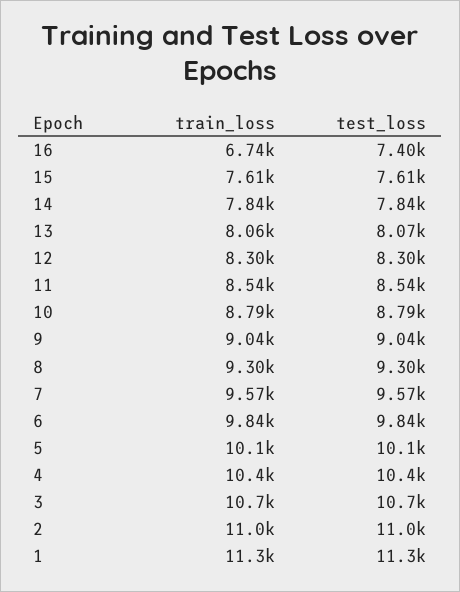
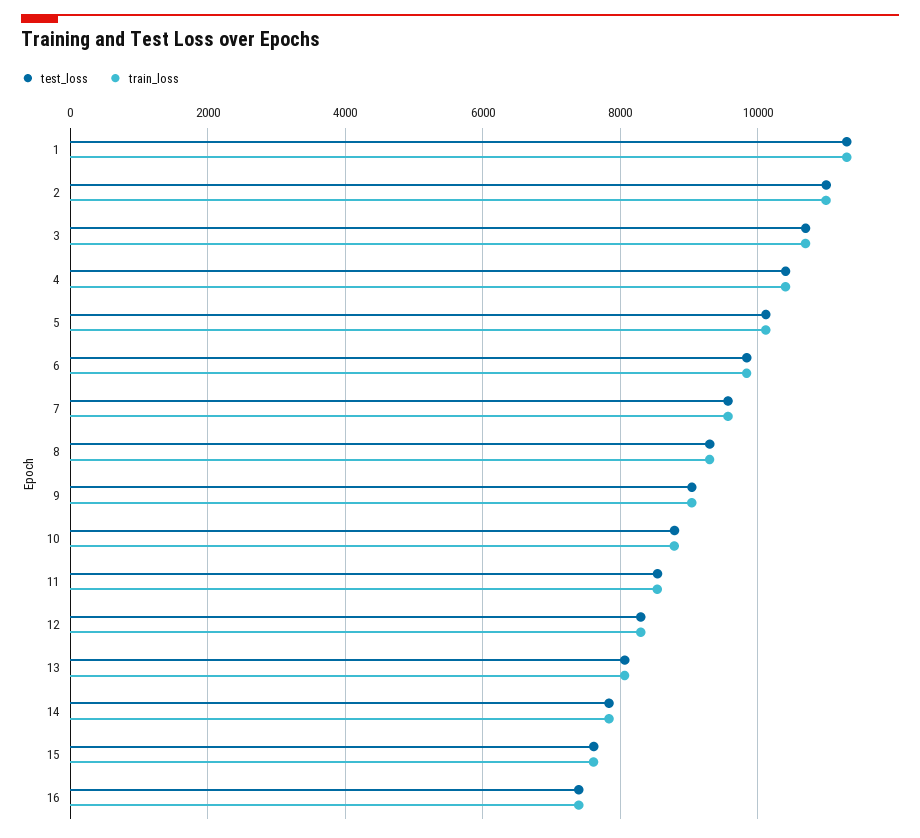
train_loss, 16: 6740 -> 7400

